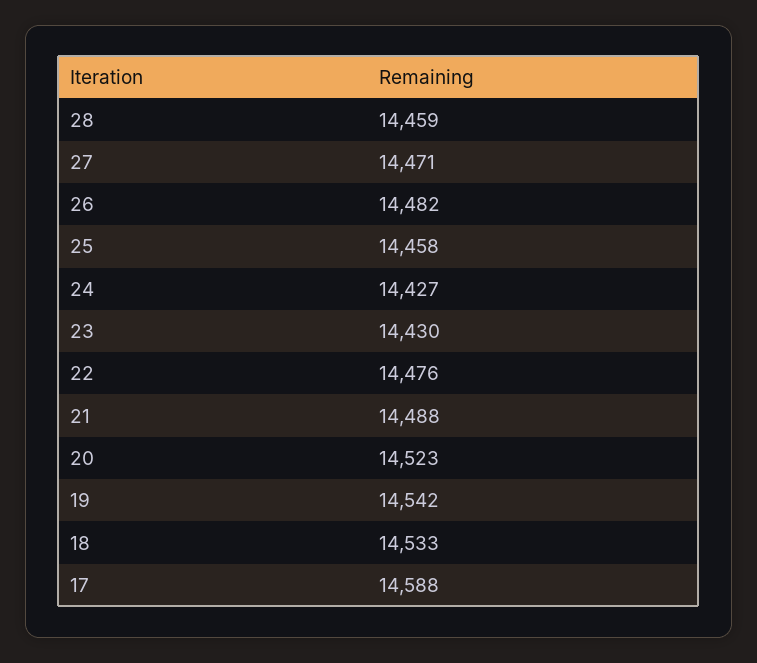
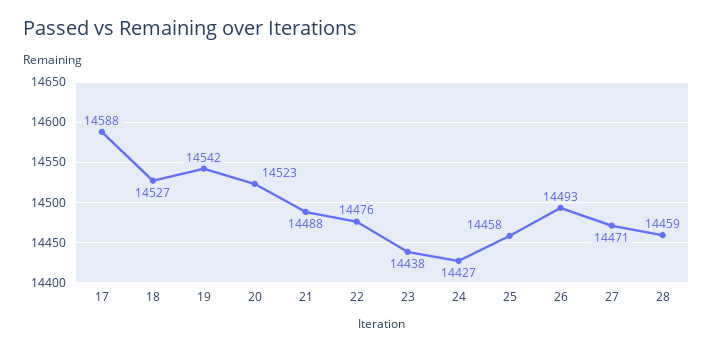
26: 14482 -> 14493
23: 14430 -> 14438
18: 14533 -> 14527

